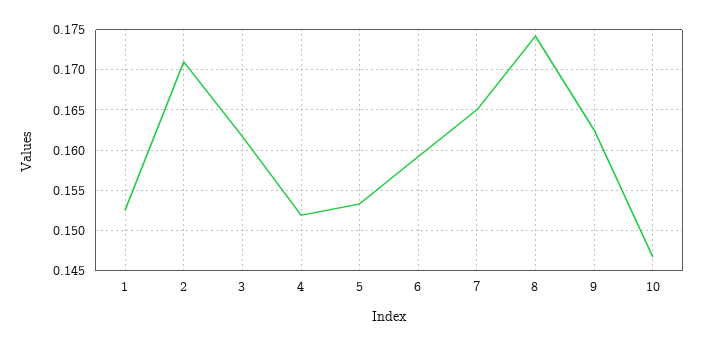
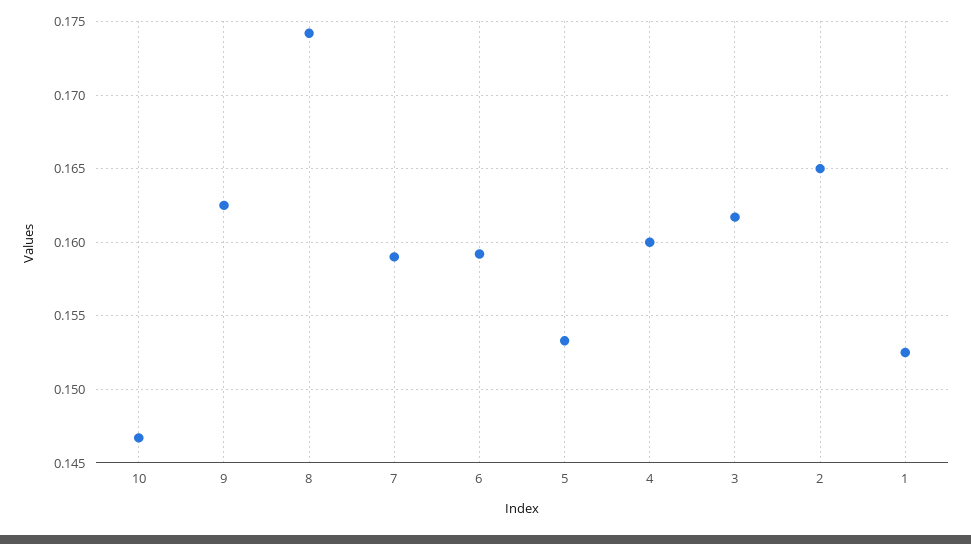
2: 0.171 -> 0.165
4: 0.152 -> 0.16
7: 0.165 -> 0.159

